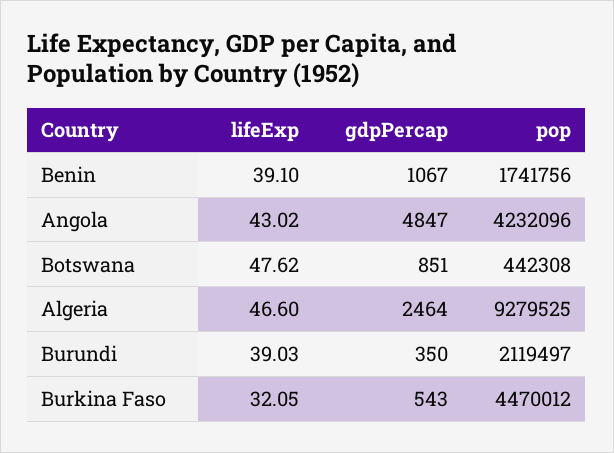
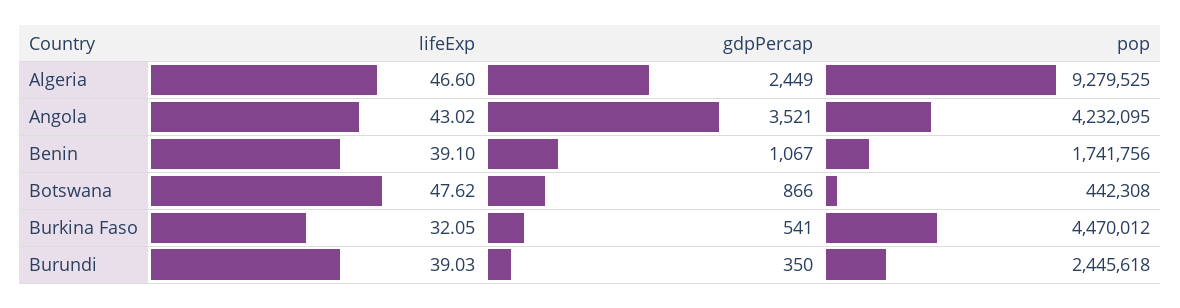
gdpPercap, Angola: 4847 -> 3521
pop, Angola: 4232096 -> 4232095
gdpPercap, Botswana: 851 -> 866
gdpPercap, Algeria: 2464 -> 2449
pop, Burundi: 2119497 -> 2445618
gdpPercap, Burkina Faso: 543 -> 541

